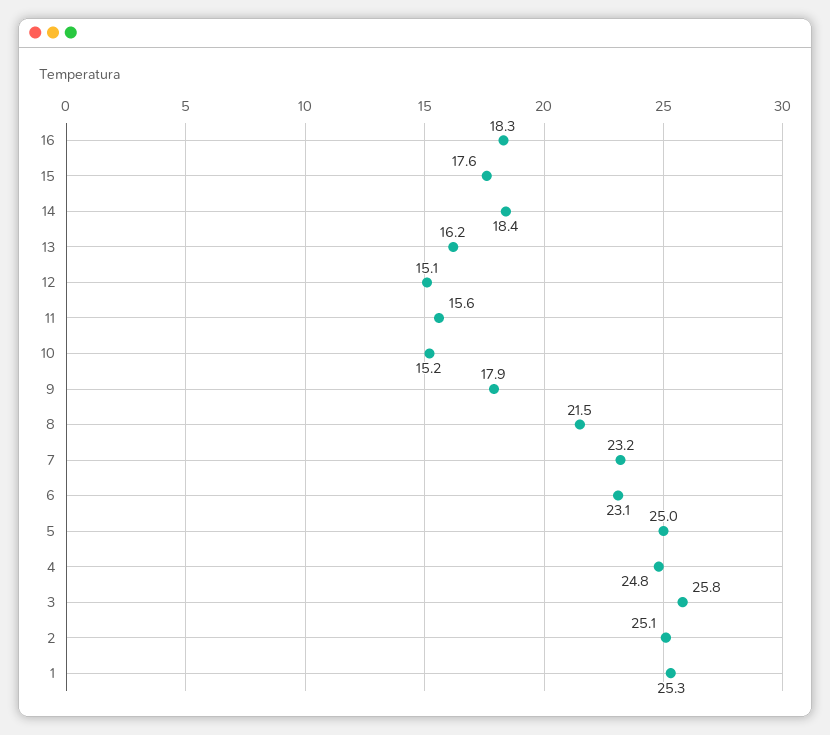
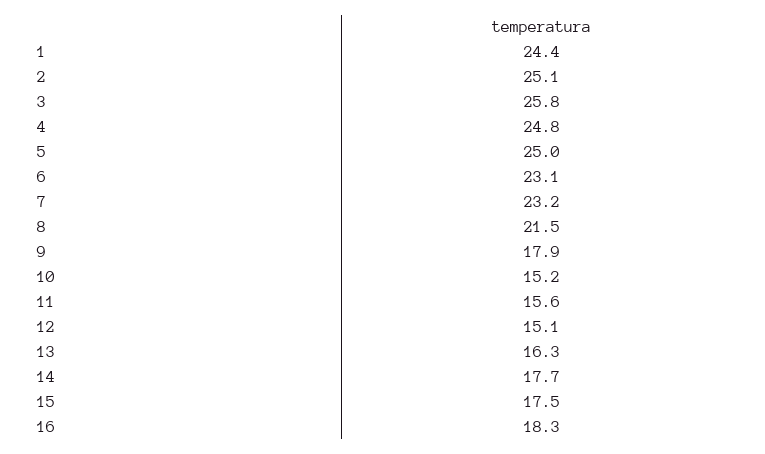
15: 17.6 -> 17.5
14: 18.4 -> 17.7
13: 16.2 -> 16.3
1: 25.3 -> 24.4

